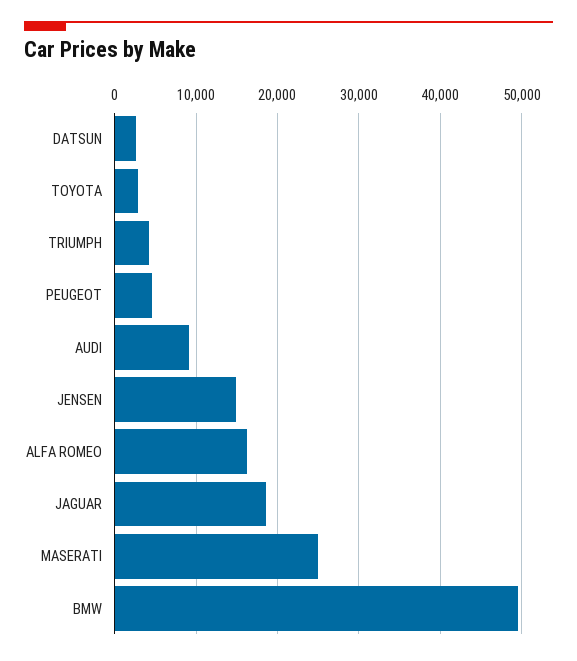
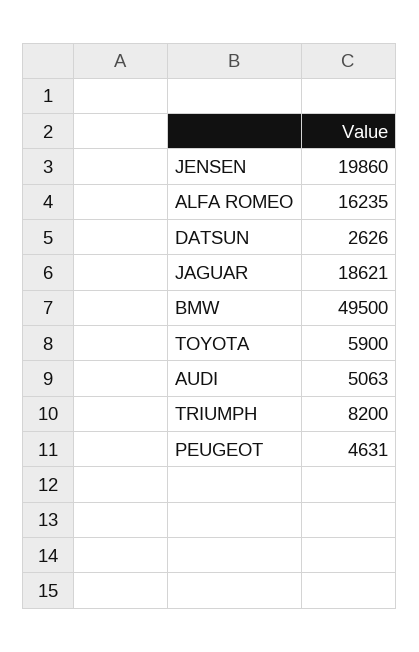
TOYOTA: 3000 -> 5900
TRIUMPH: 4000 -> 8200
AUDI: 9000 -> 5063
JENSEN: 15000 -> 19860
MASERATI: 25000 -> none

